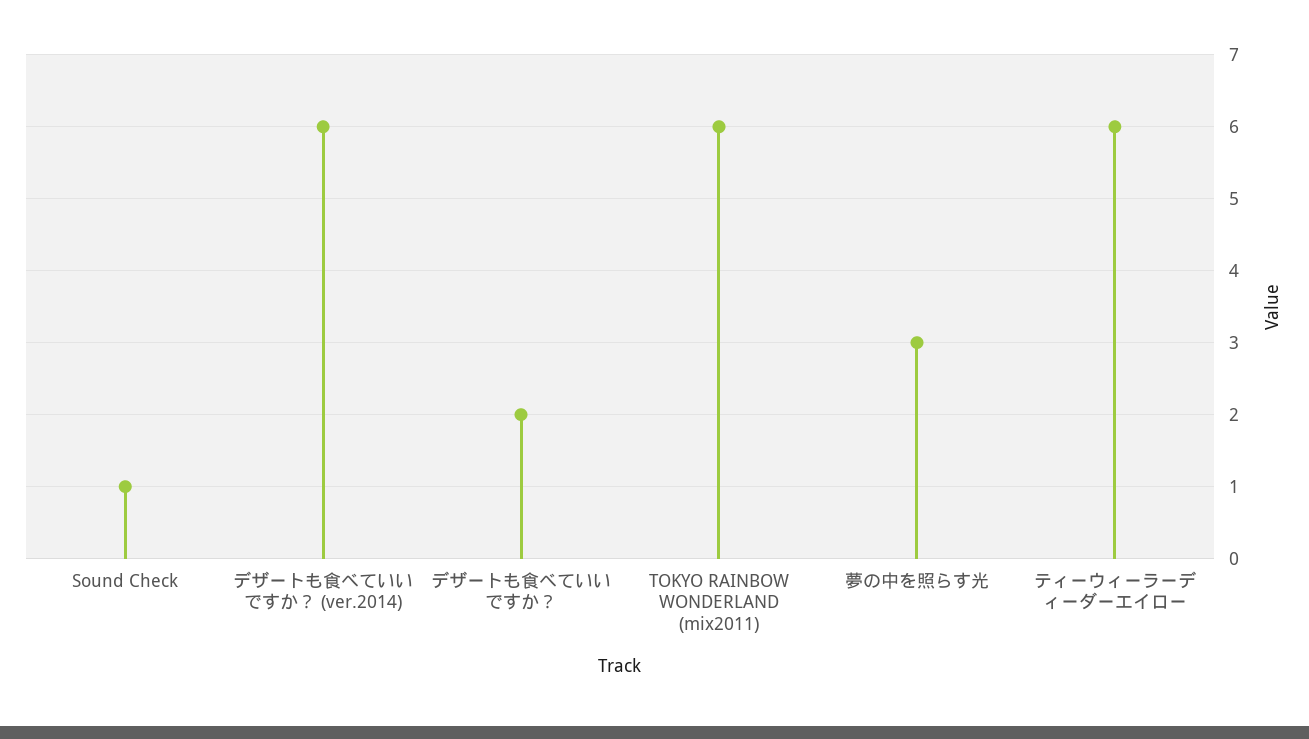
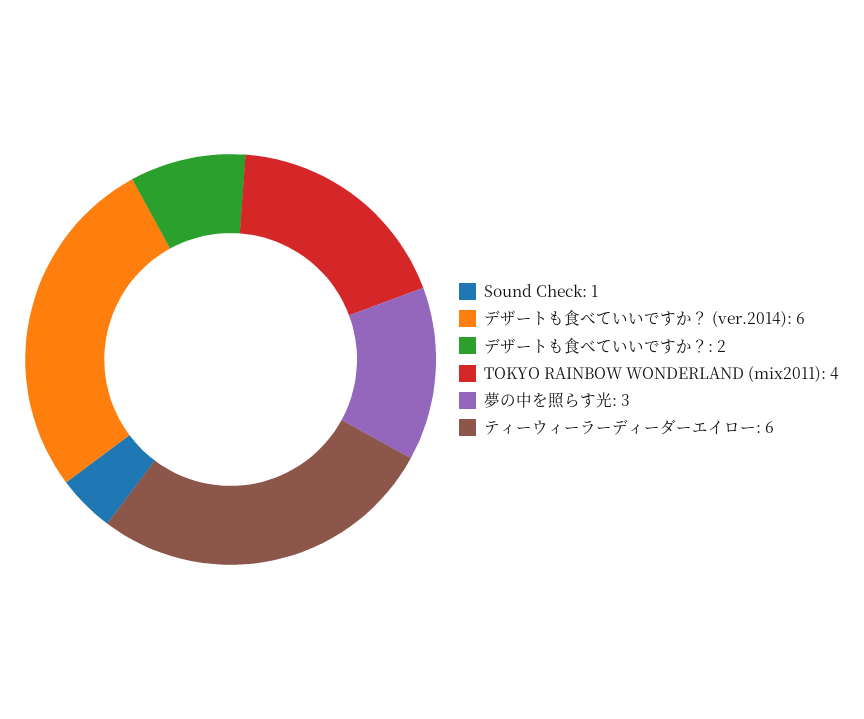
TOKYO RAINBOW WONDERLAND (mix2011): 6 -> 4

